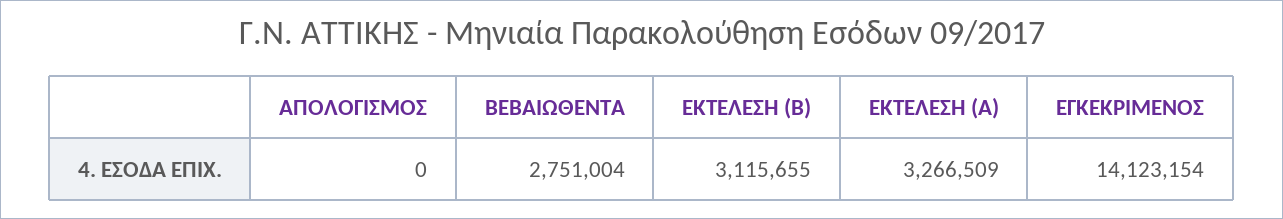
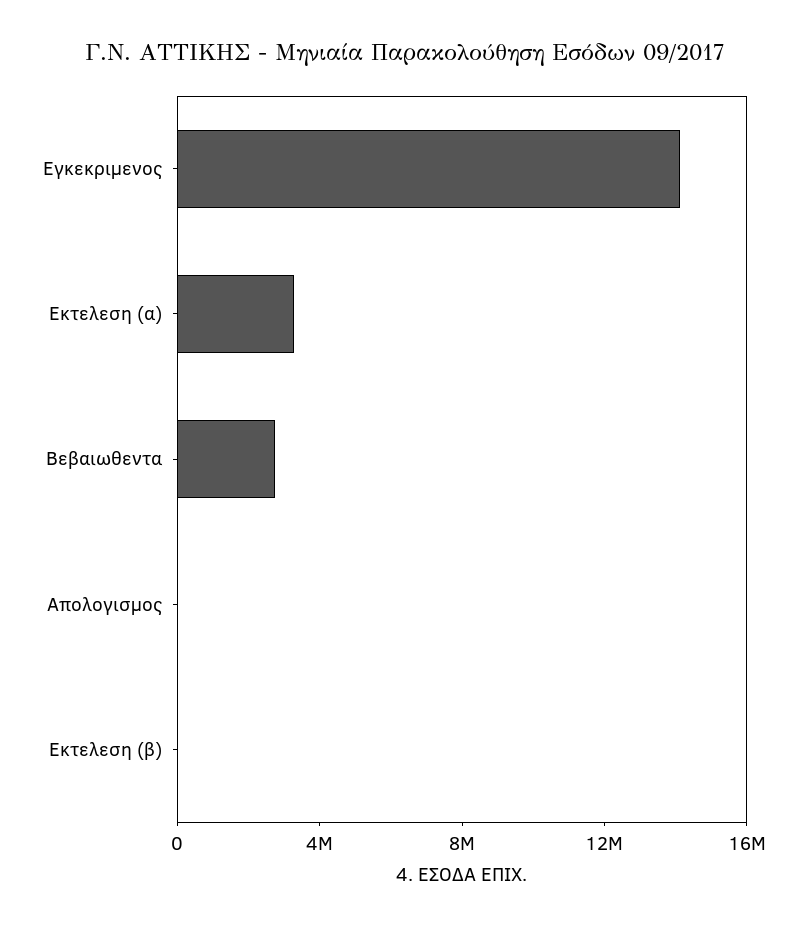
ΕΚΤΕΛΕΣΗ (Β): 3115655 -> 0

